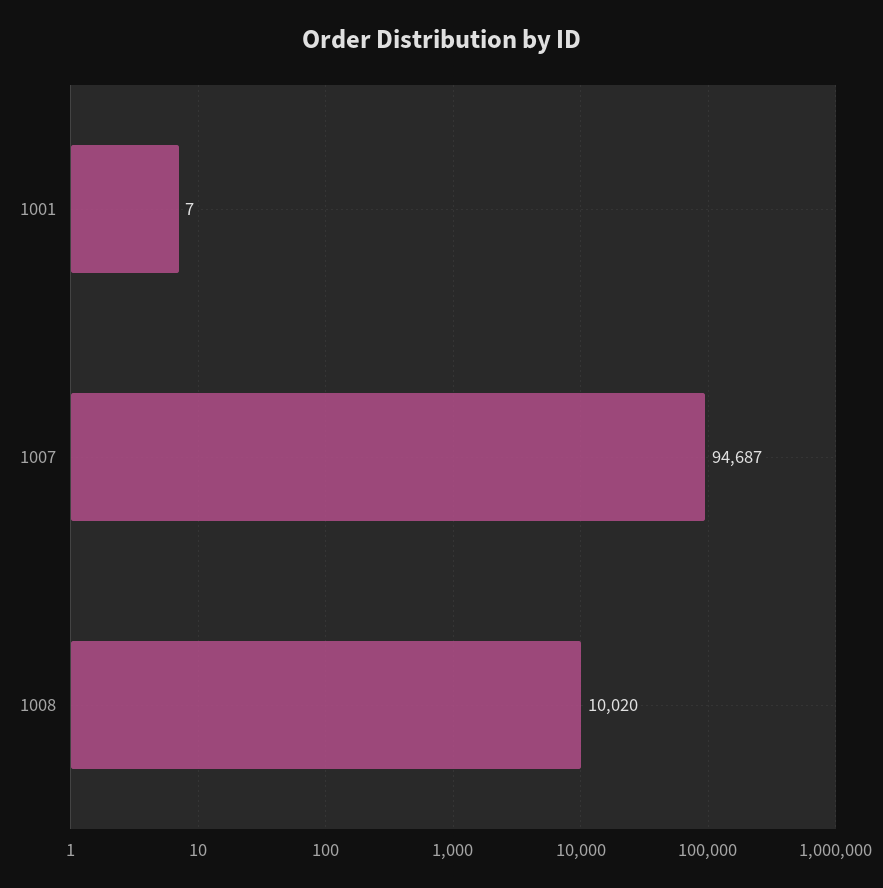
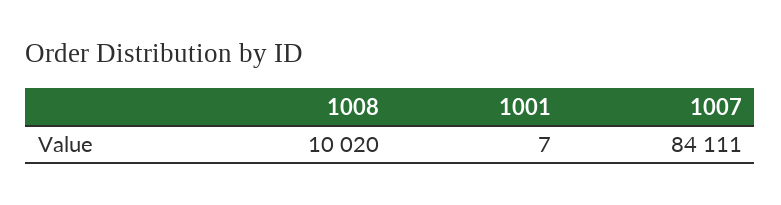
1007: 94687 -> 84111

